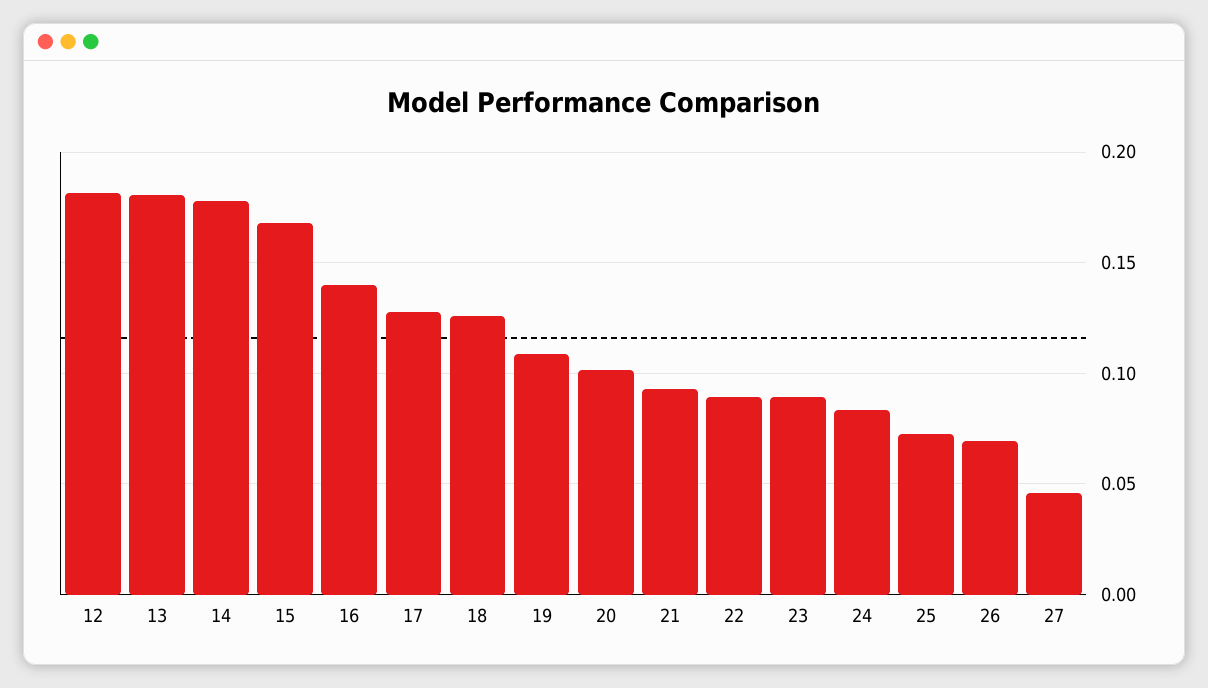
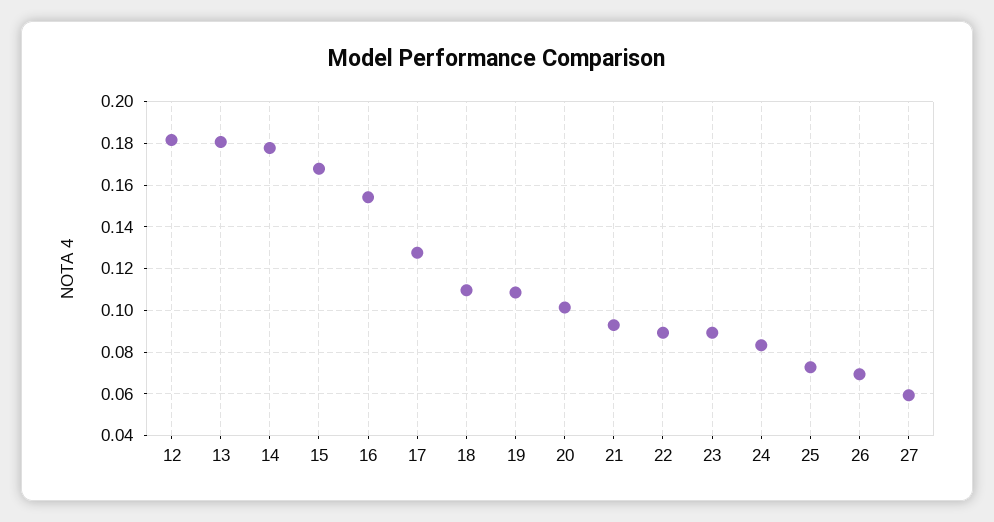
16: 0.14 -> 0.155
18: 0.125 -> 0.11
27: 0.045 -> 0.06

